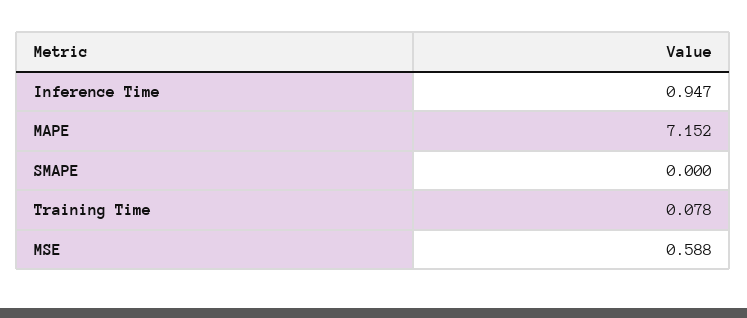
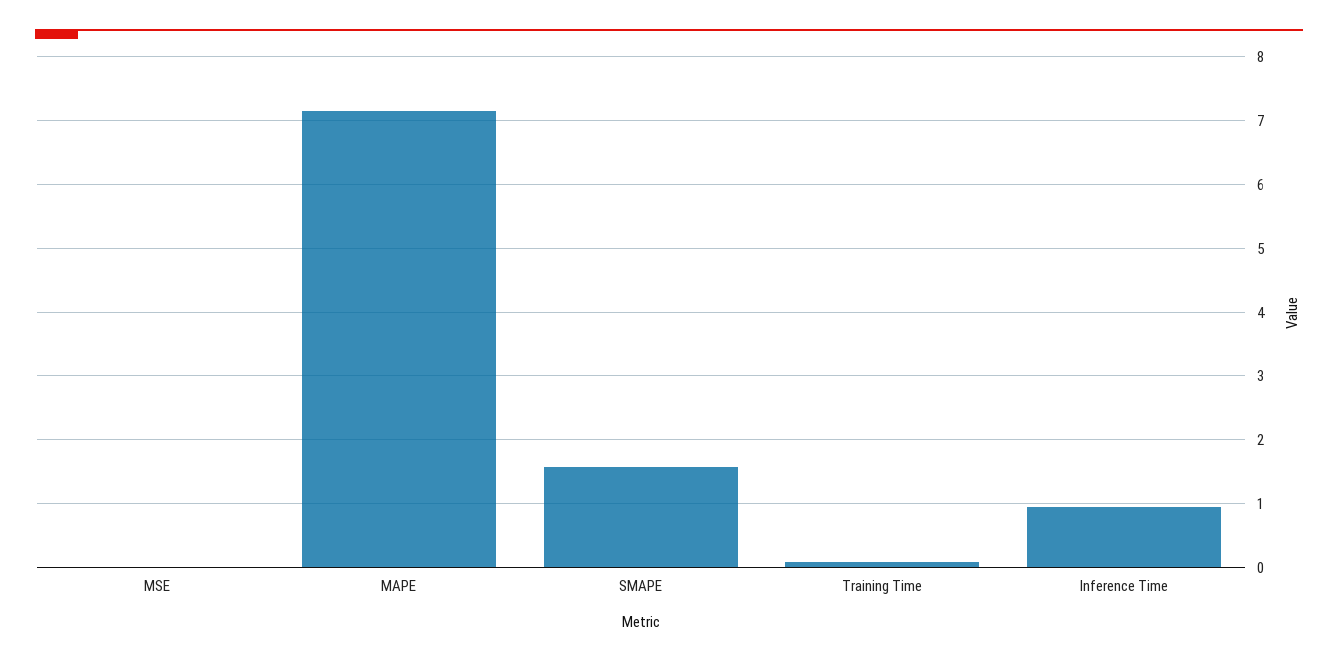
SMAPE: 0 -> 1.6
MSE: 0.588 -> 0

